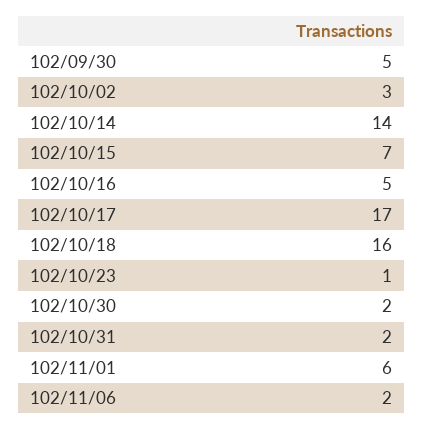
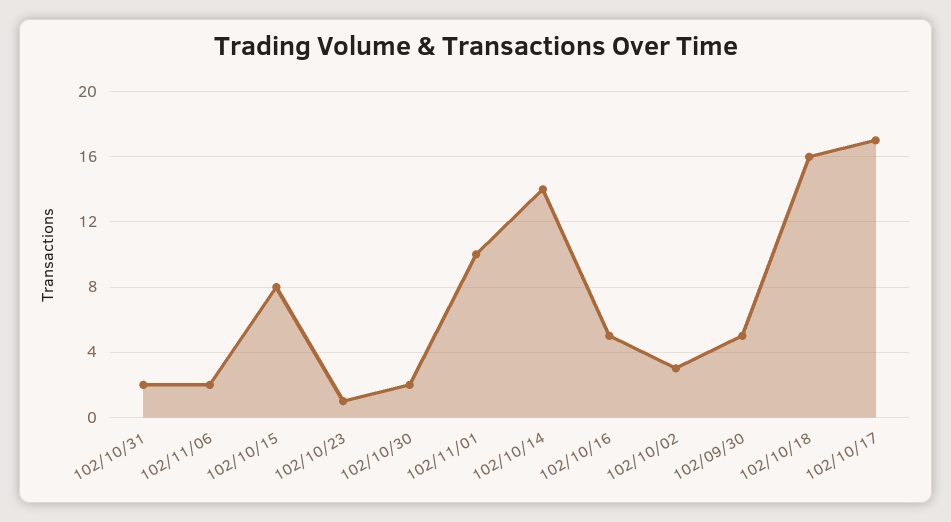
102/10/15: 7 -> 8
102/11/01: 6 -> 10

